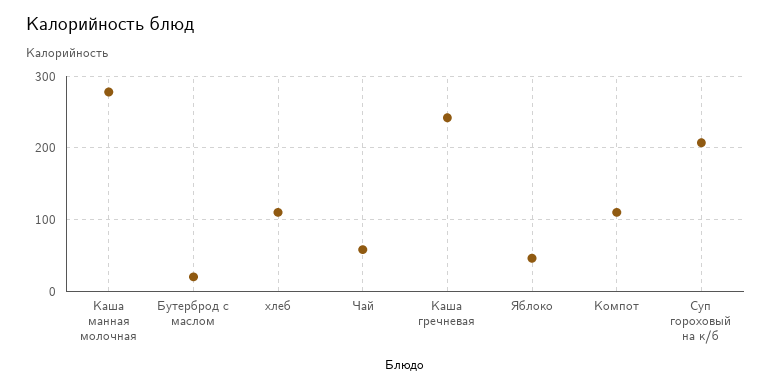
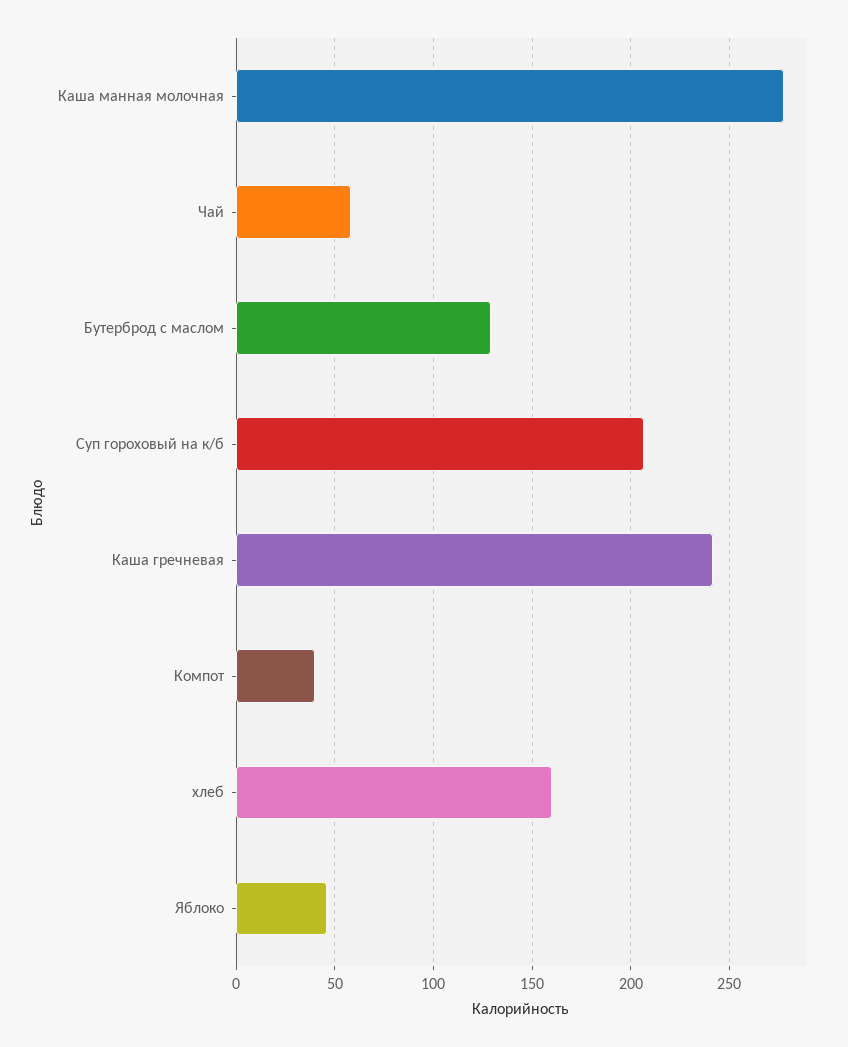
Бутерброд с маслом: 20 -> 130
хлеб: 110 -> 160
Компот: 110 -> 40

